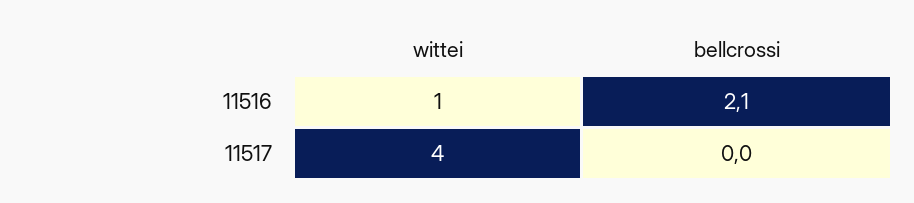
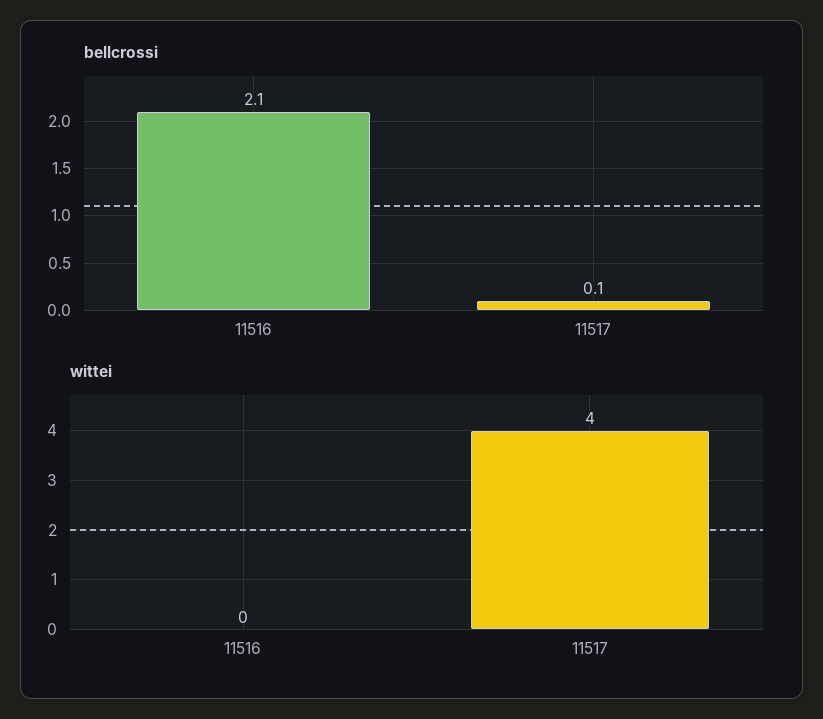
wittei, 11516: 1 -> 0
bellcrossi, 11517: 0 -> 0.1

